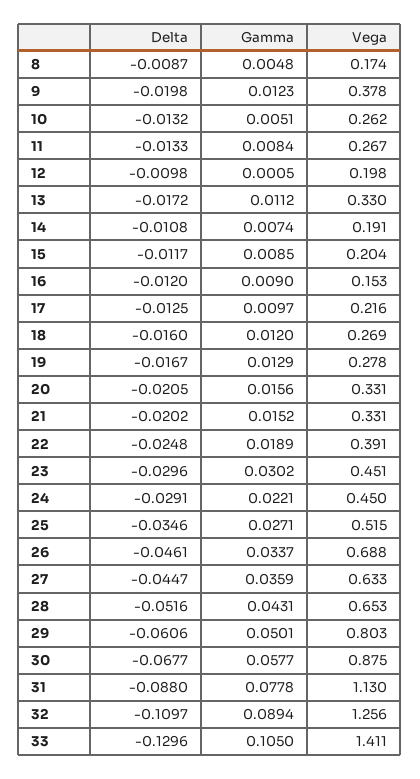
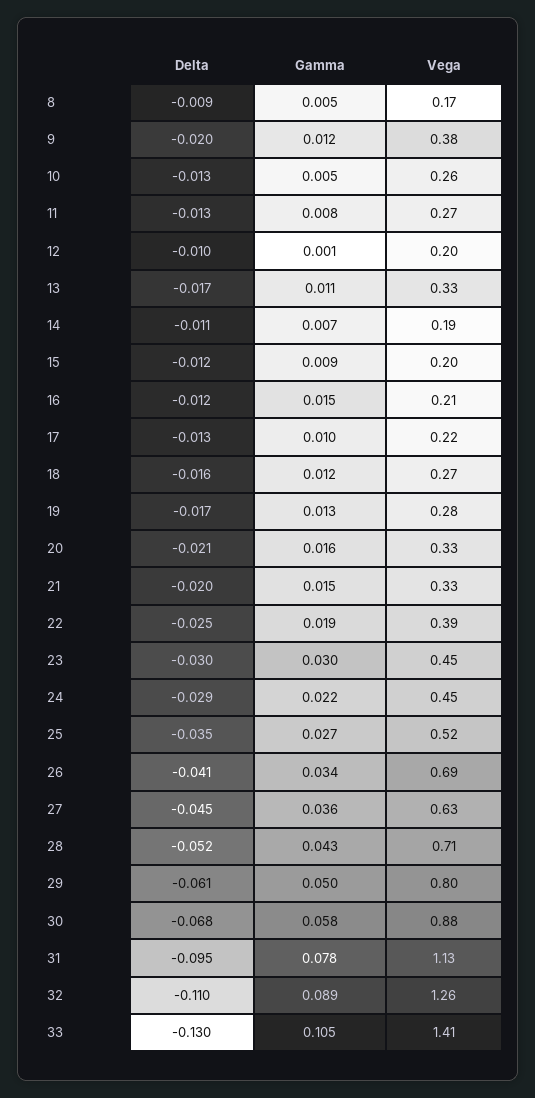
Gamma, 16: 0.009 -> 0.015
Vega, 16: 0.153 -> 0.21
Delta, 26: -0.0461 -> -0.041
Vega, 28: 0.653 -> 0.71
Delta, 31: -0.088 -> -0.095

